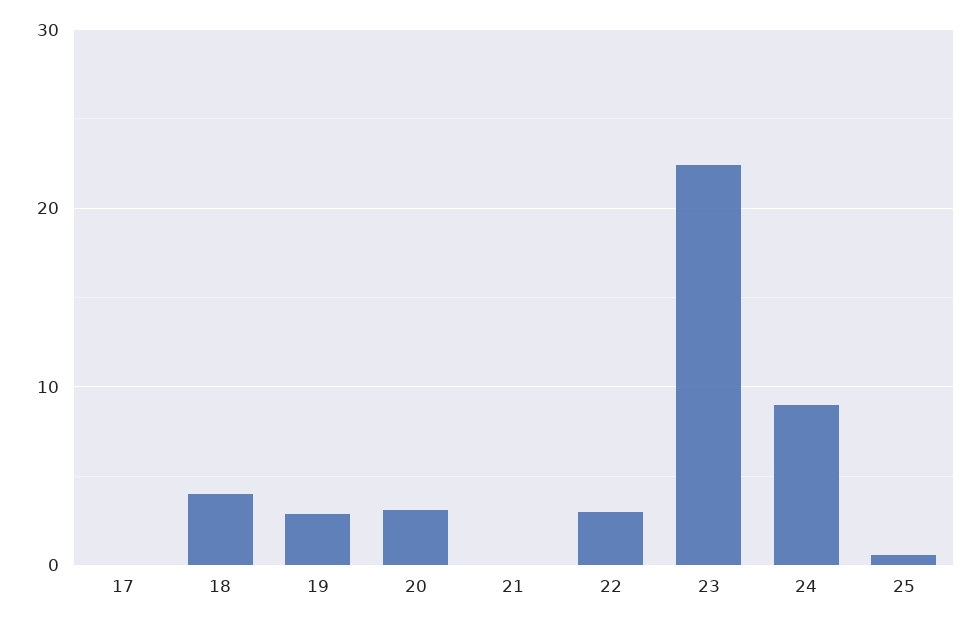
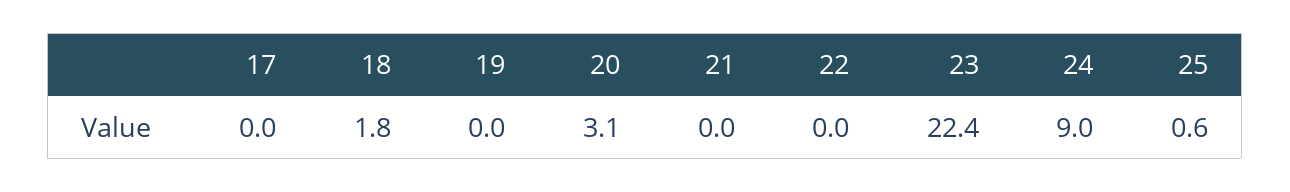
18: 4 -> 1.8
19: 3 -> 0
22: 3 -> 0

